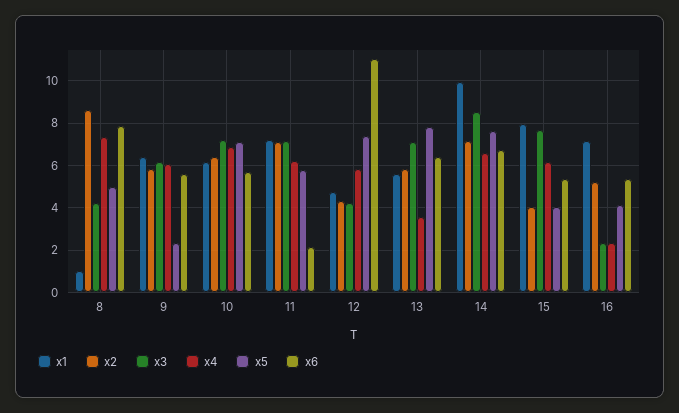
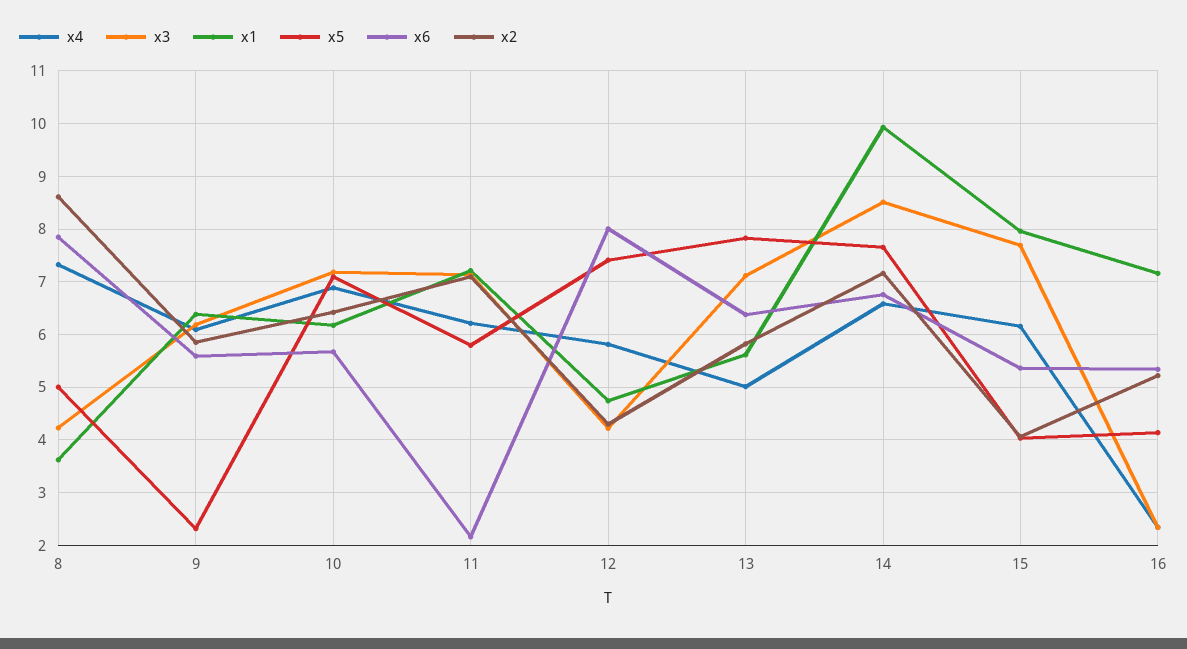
x1, 8: 1 -> 3.6
x6, 12: 11 -> 8
x4, 13: 3.5 -> 5

